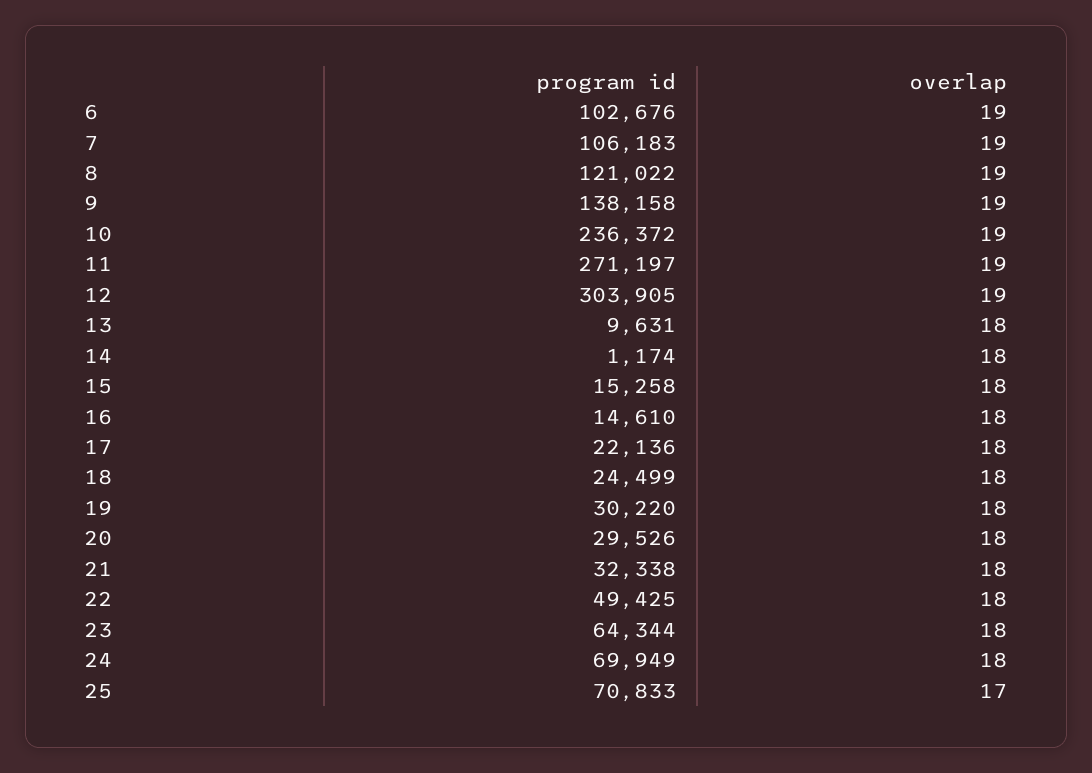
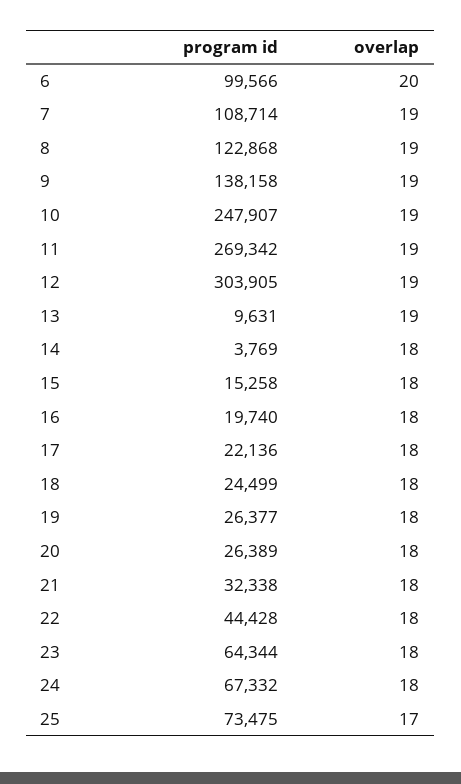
program id, 6: 102676 -> 99566
overlap, 6: 19 -> 20
program id, 7: 106183 -> 108714
program id, 8: 121022 -> 122868
program id, 10: 236372 -> 247907
program id, 11: 271197 -> 269342
overlap, 13: 18 -> 19
program id, 14: 1174 -> 3769
program id, 16: 14610 -> 19740
program id, 19: 30220 -> 26377
program id, 20: 29526 -> 26389
program id, 22: 49425 -> 44428
program id, 24: 69949 -> 67332
program id, 25: 70833 -> 73475

